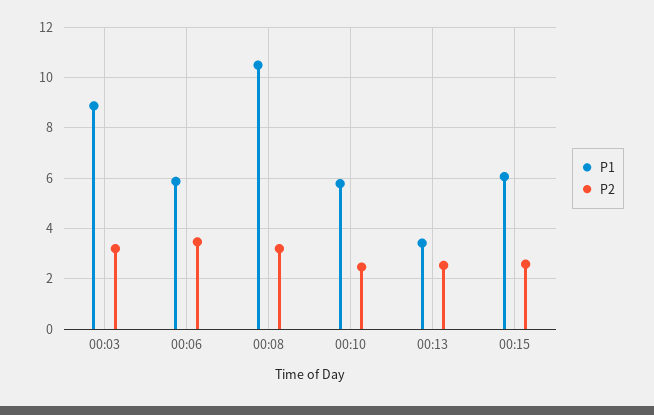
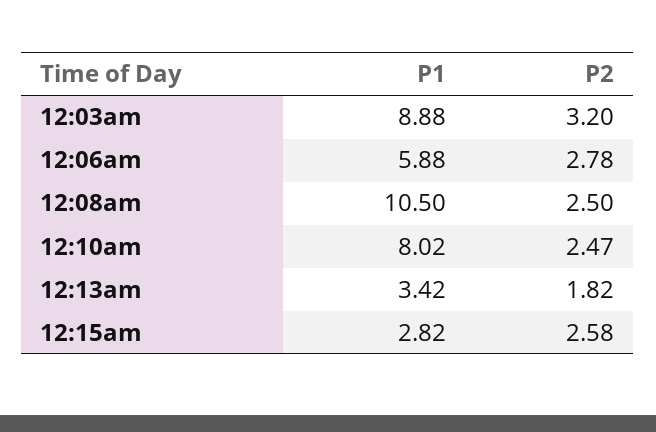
P2, 00:06: 3.5 -> 2.78
P2, 00:08: 3.25 -> 2.5
P1, 00:10: 5.75 -> 8.02
P2, 00:13: 2.5 -> 1.82
P1, 00:15: 6 -> 2.82

